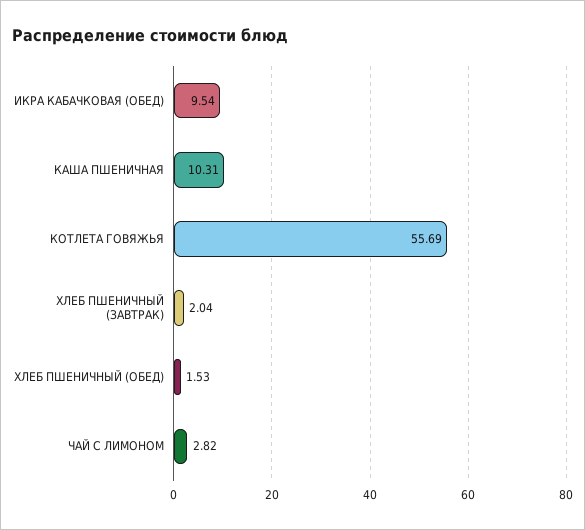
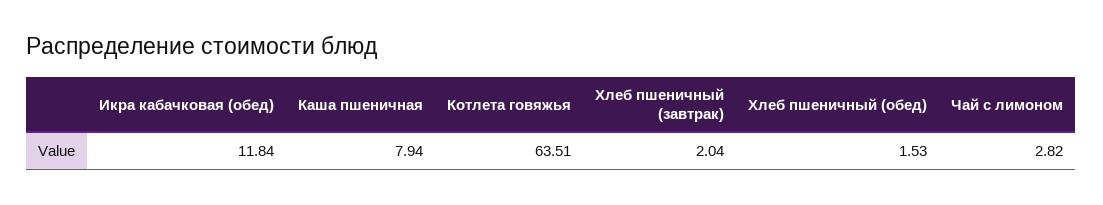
ИКРА КАБАЧКОВАЯ (ОБЕД): 9.54 -> 11.84
КАША ПШЕНИЧНАЯ: 10.31 -> 7.94
КОТЛЕТА ГОВЯЖЬЯ: 55.69 -> 63.51

